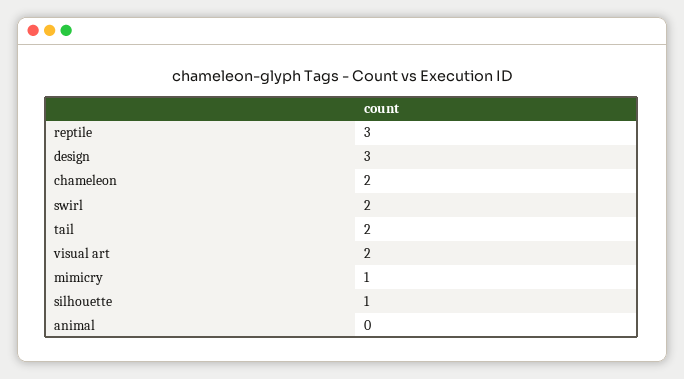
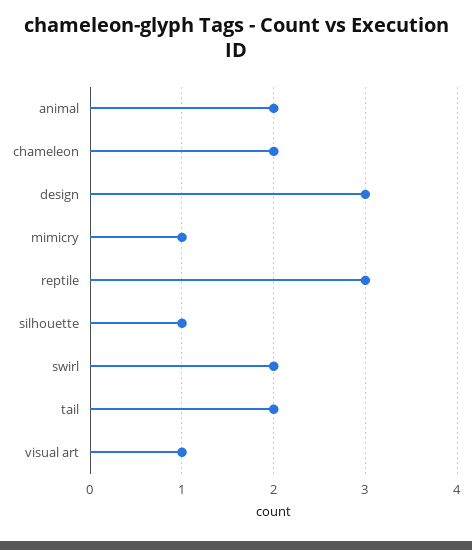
visual art: 2 -> 1
animal: 0 -> 2

